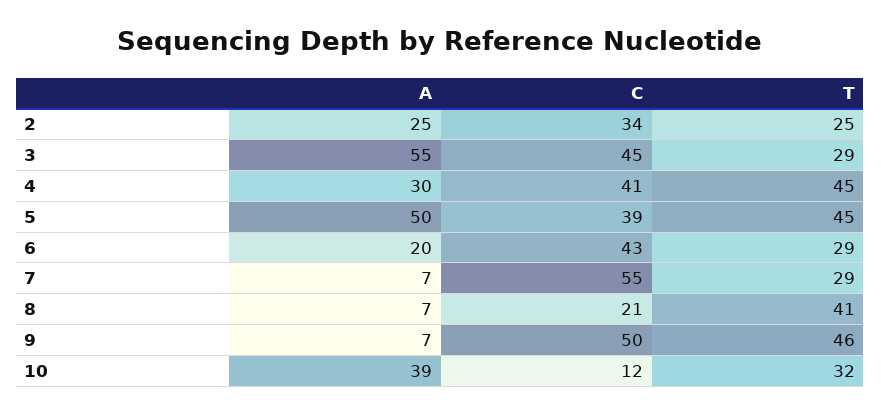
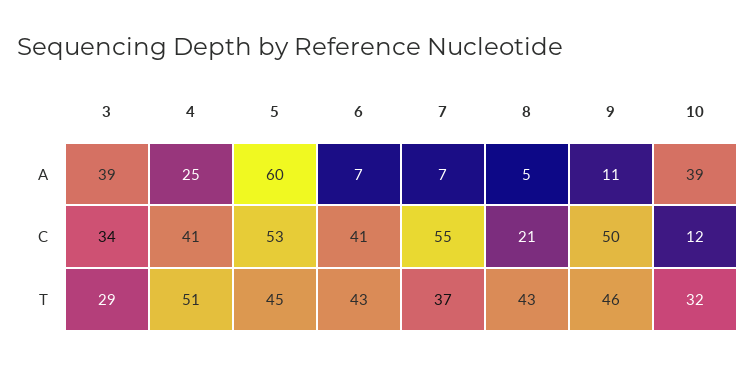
A, 2: 25 -> none
C, 2: 34 -> none
T, 2: 25 -> none
A, 3: 55 -> 39
C, 3: 45 -> 34
A, 4: 30 -> 25
T, 4: 45 -> 51
A, 5: 50 -> 60
C, 5: 39 -> 53
A, 6: 20 -> 7
C, 6: 43 -> 41
T, 6: 29 -> 43
T, 7: 29 -> 37
A, 8: 7 -> 5
T, 8: 41 -> 43
A, 9: 7 -> 11

